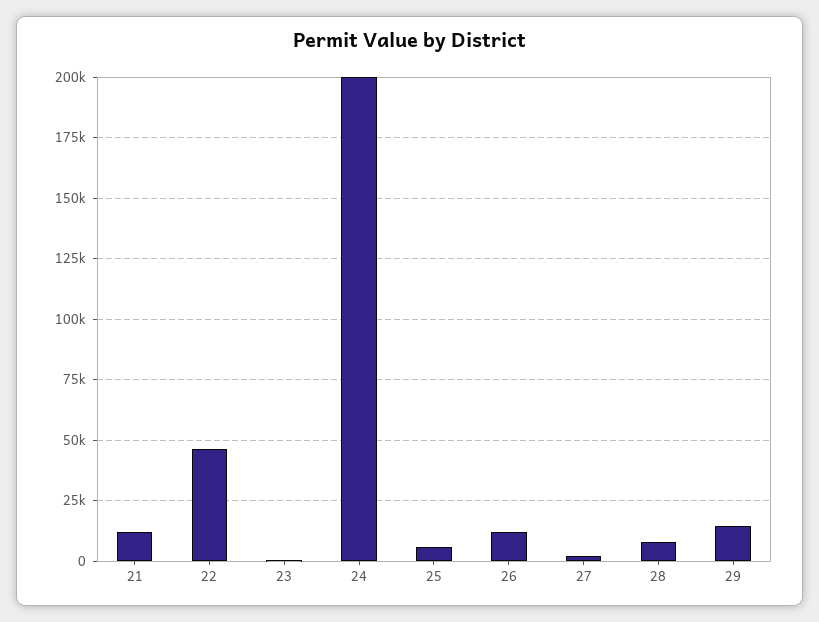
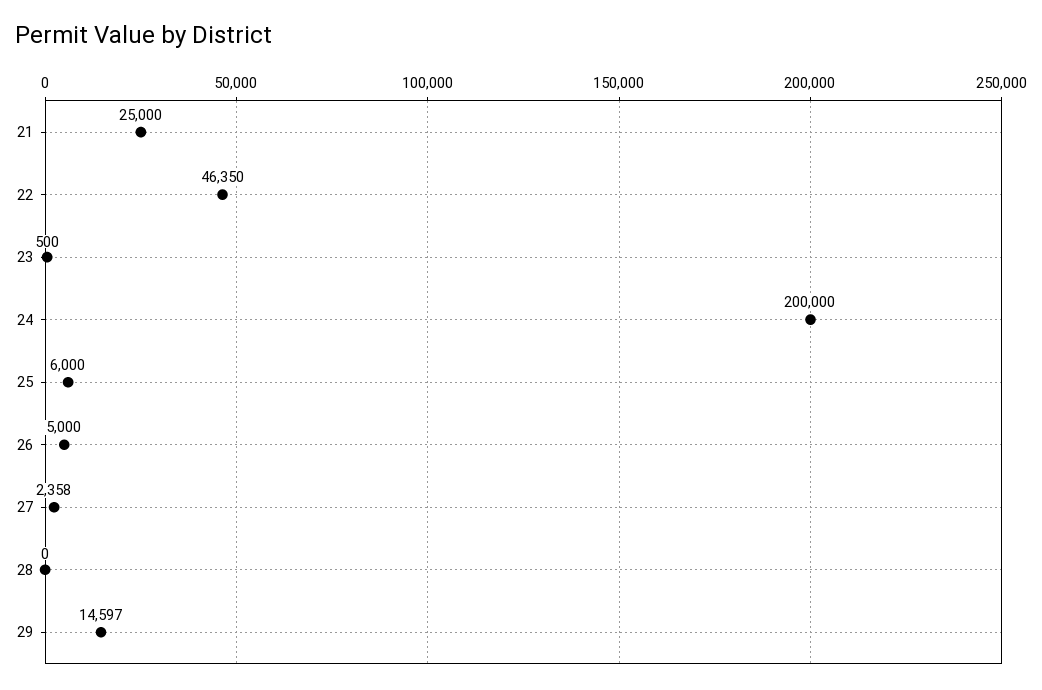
21: 12500 -> 25000
26: 12500 -> 5000
28: 7500 -> 0

